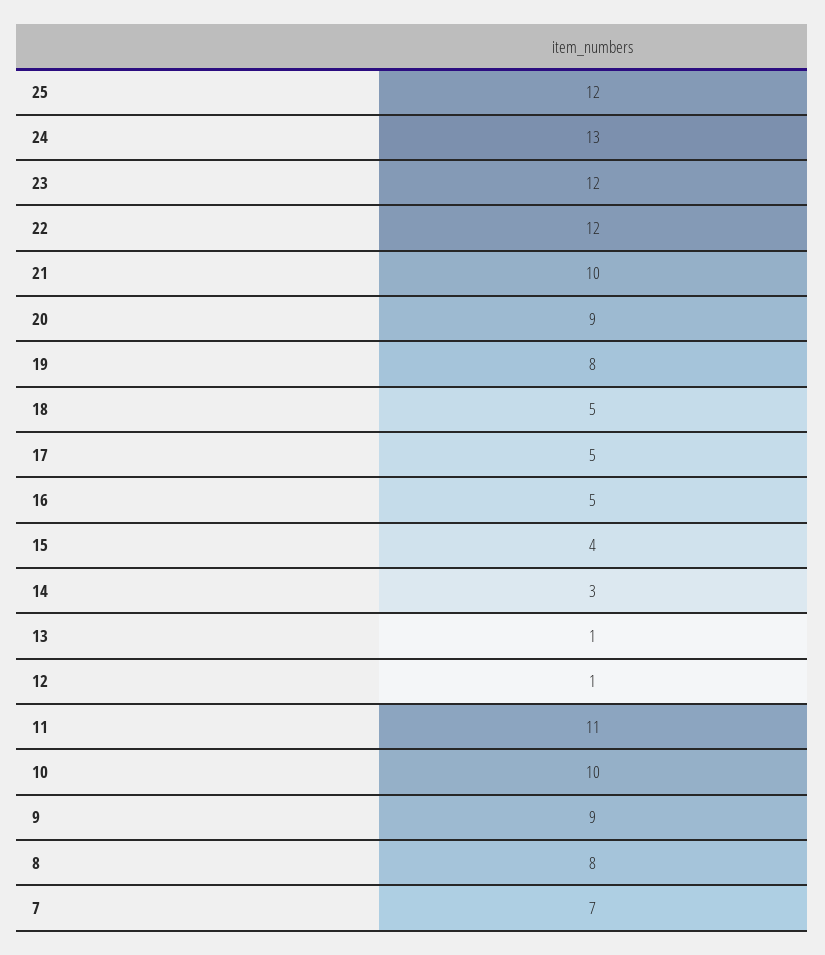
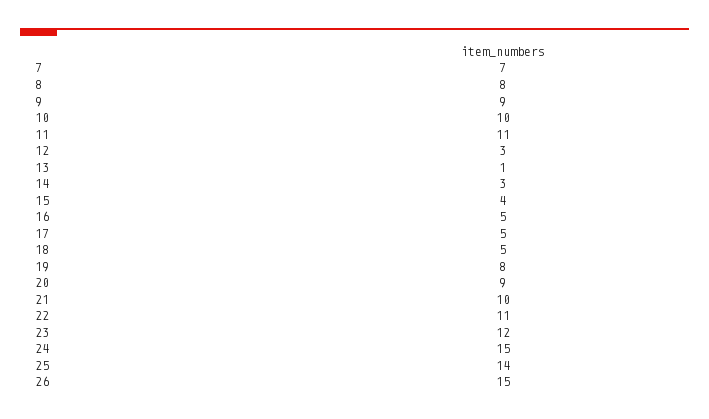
25: 12 -> 14
24: 13 -> 15
22: 12 -> 11
12: 1 -> 3
26: none -> 15

